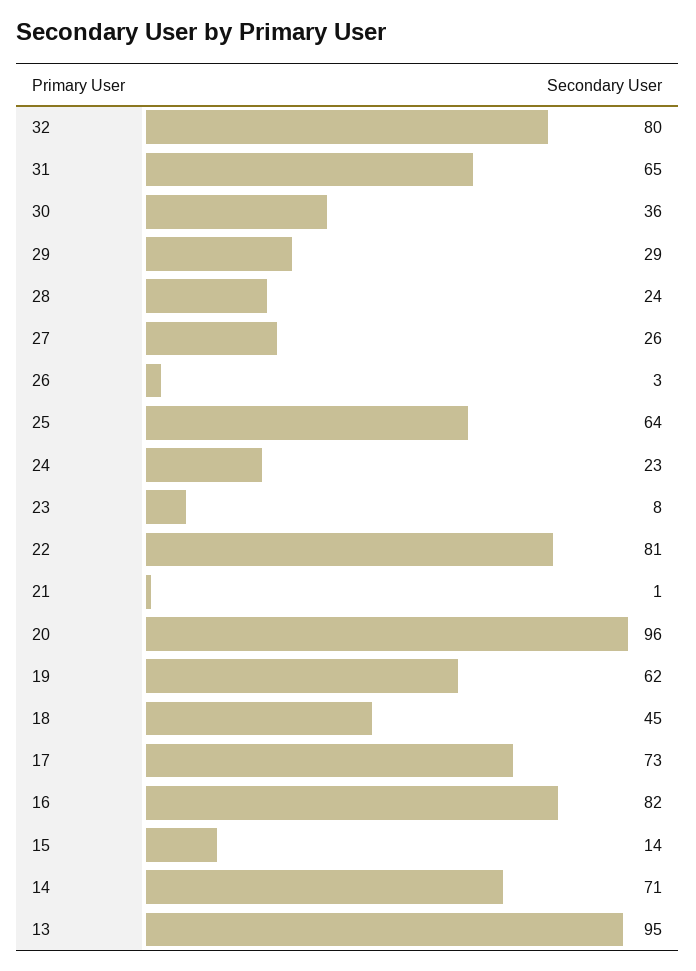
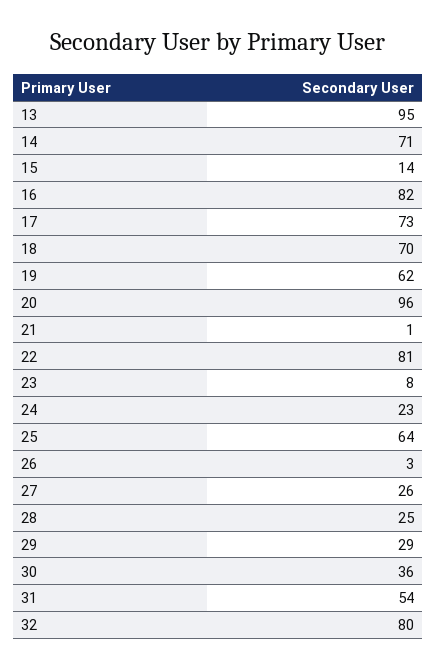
31: 65 -> 54
28: 24 -> 25
18: 45 -> 70

